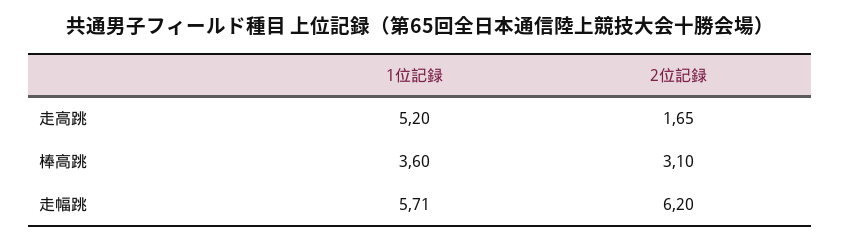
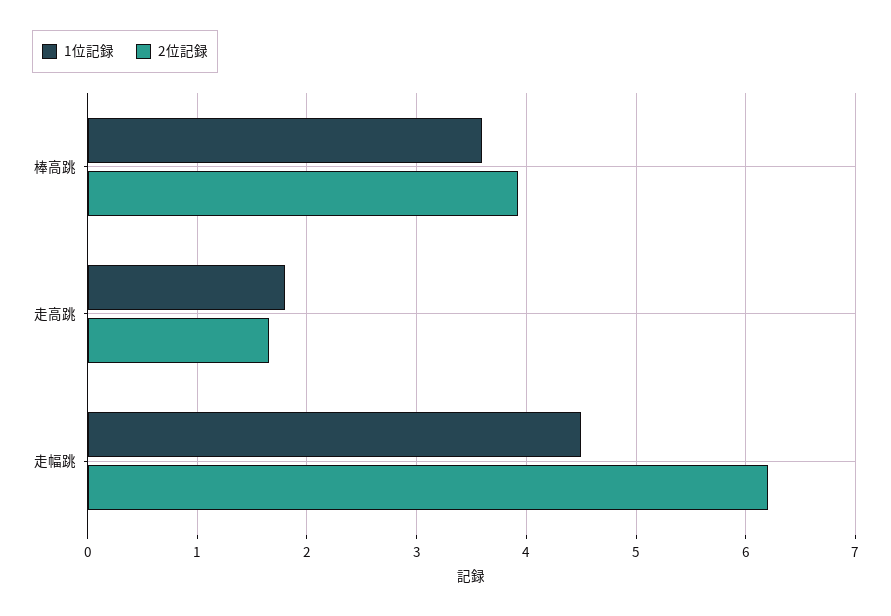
1位記録, 走高跳: 5.2 -> 1.8
2位記録, 棒高跳: 3.1 -> 3.9
1位記録, 走幅跳: 5.71 -> 4.5

